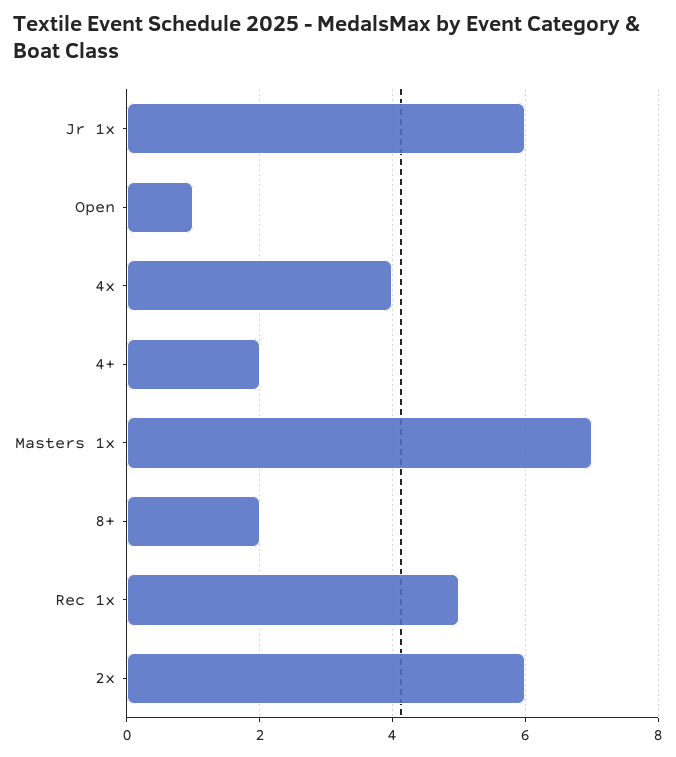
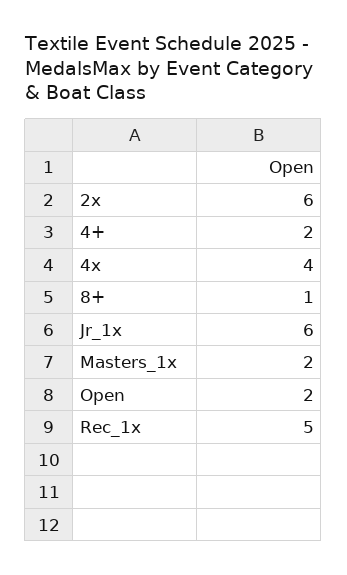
Open: 1 -> 2
Masters 1x: 7 -> 2
8+: 2 -> 1

